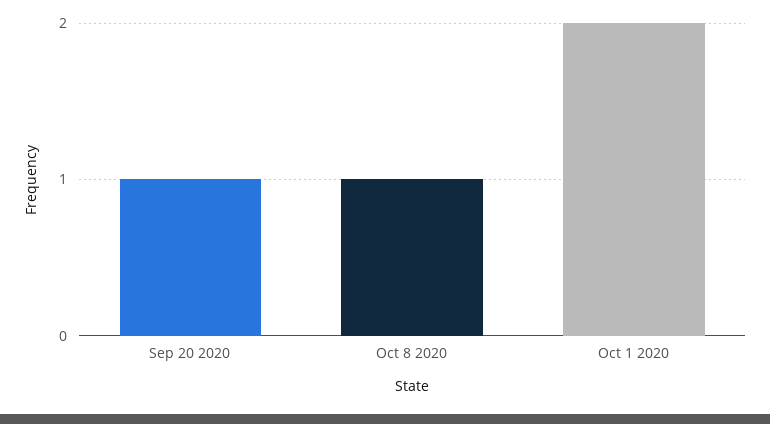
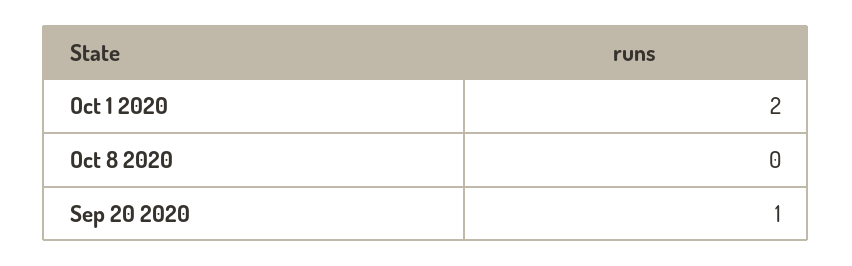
Oct 8 2020: 1 -> 0

